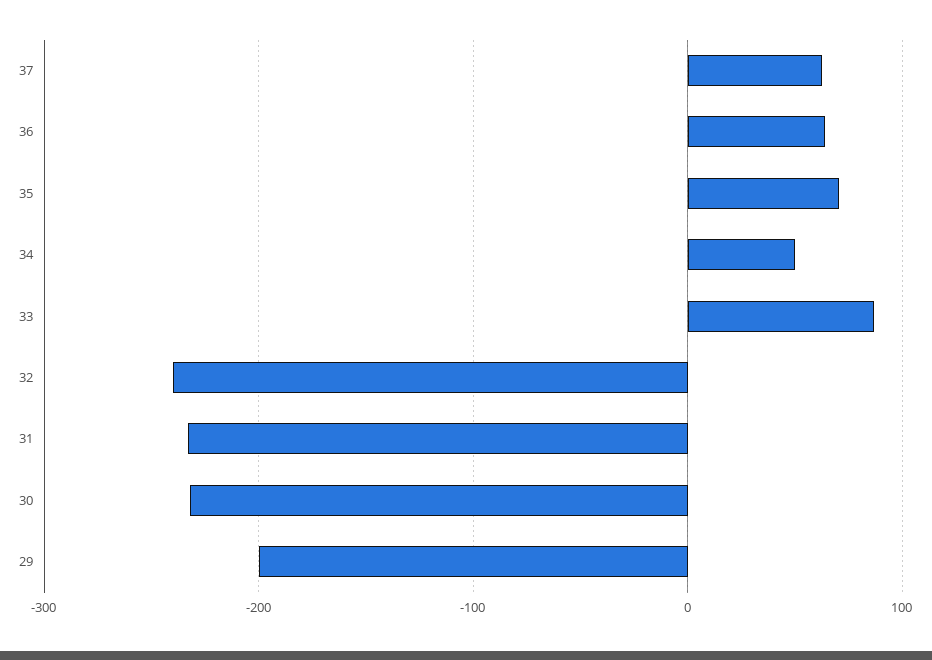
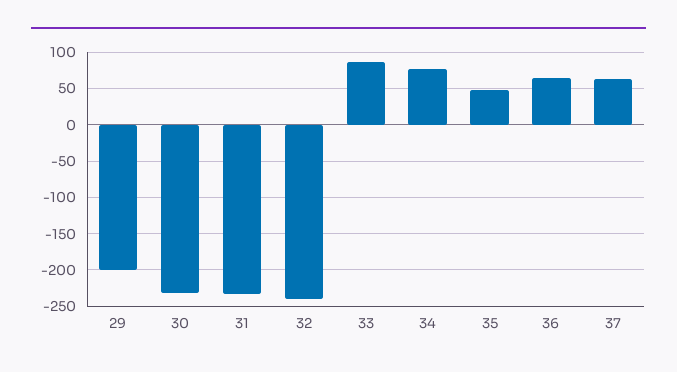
35: 70 -> 50
34: 50 -> 80

